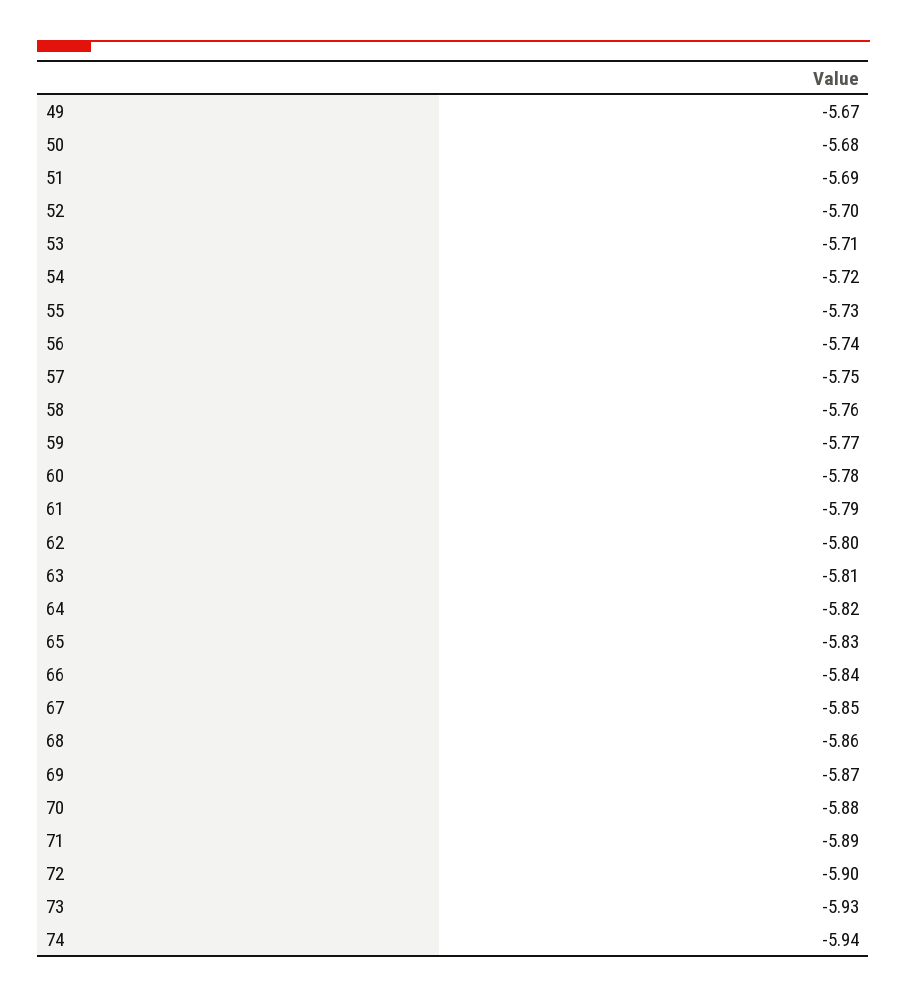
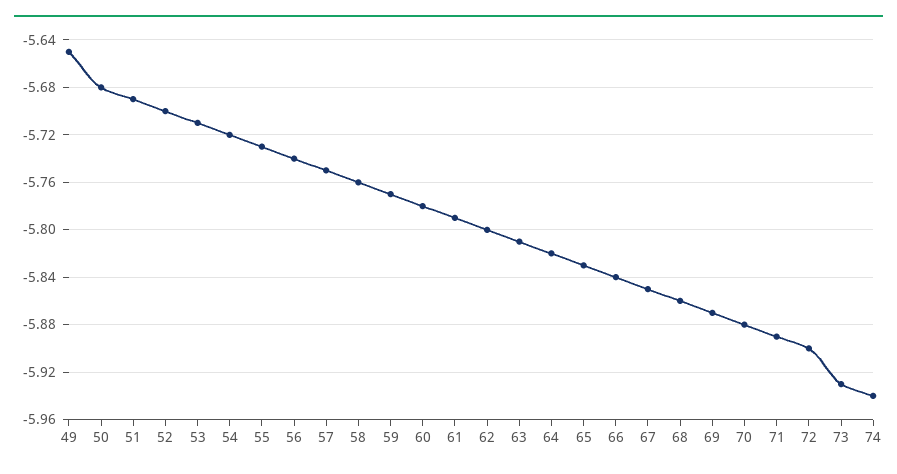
49: -5.67 -> -5.65

